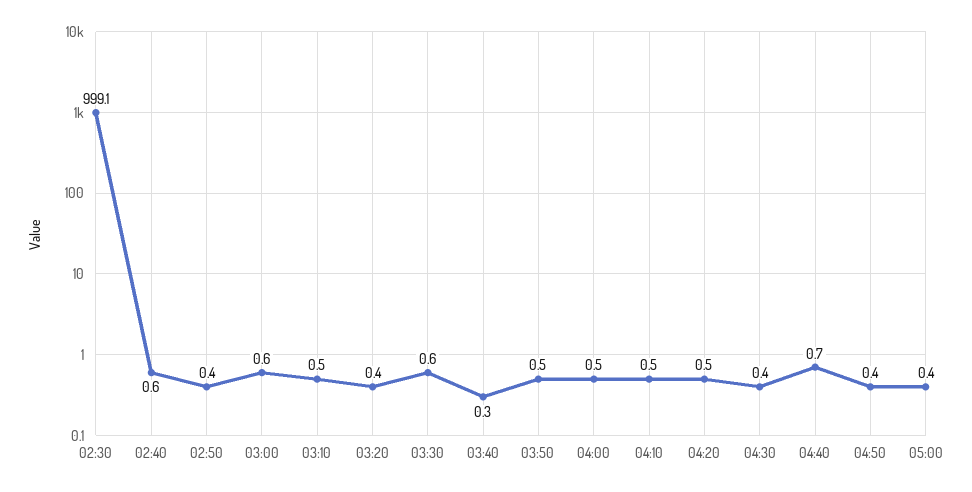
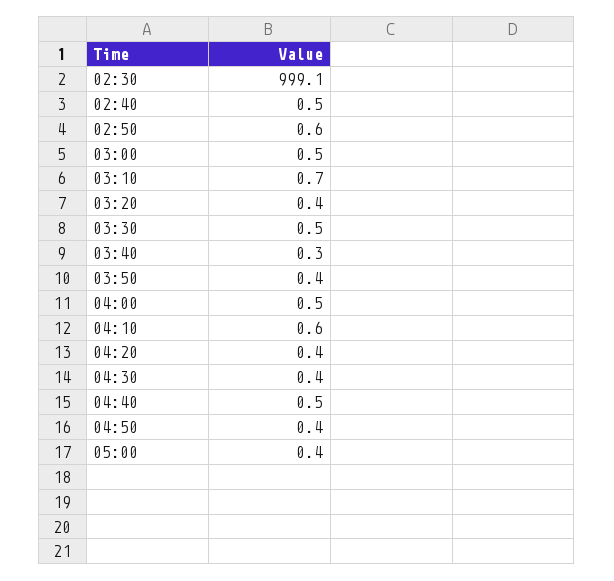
02:40: 0.6 -> 0.5
02:50: 0.4 -> 0.6
03:00: 0.6 -> 0.5
03:10: 0.5 -> 0.7
03:30: 0.6 -> 0.5
03:50: 0.5 -> 0.4
04:10: 0.5 -> 0.6
04:20: 0.5 -> 0.4
04:40: 0.7 -> 0.5

